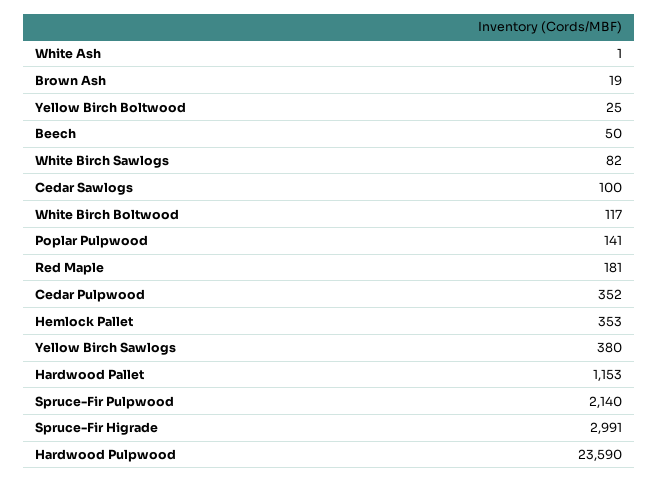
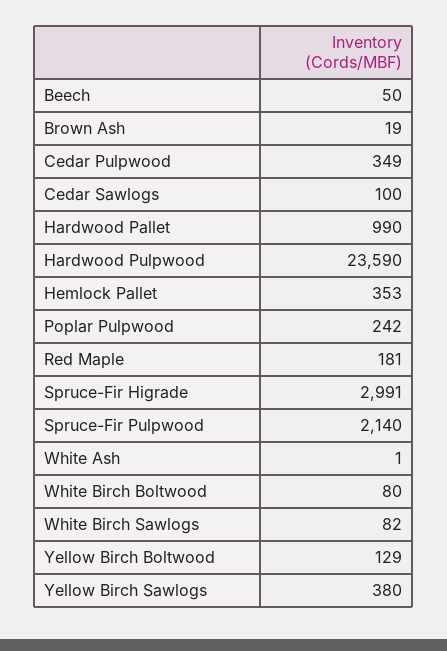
Yellow Birch Boltwood: 25 -> 129
White Birch Boltwood: 117 -> 80
Poplar Pulpwood: 141 -> 242
Cedar Pulpwood: 352 -> 349
Hardwood Pallet: 1153 -> 990

